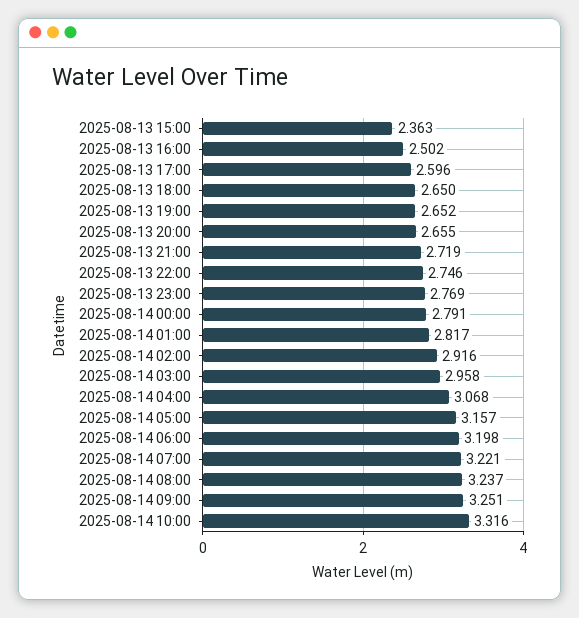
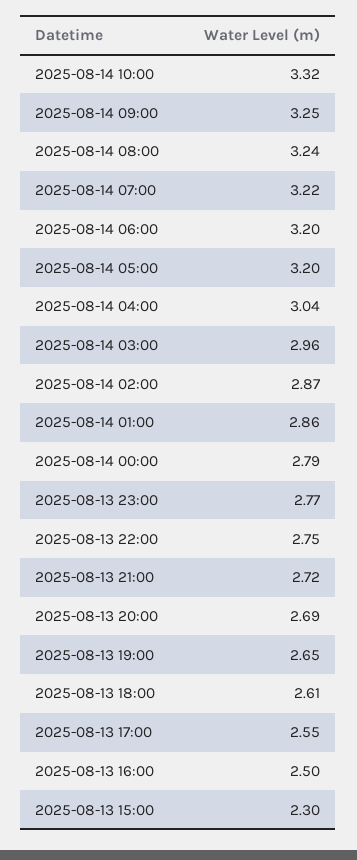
2025-08-13 15:00: 2.363 -> 2.3
2025-08-13 17:00: 2.596 -> 2.55
2025-08-13 18:00: 2.65 -> 2.61
2025-08-13 20:00: 2.655 -> 2.69
2025-08-14 01:00: 2.817 -> 2.86
2025-08-14 02:00: 2.916 -> 2.87
2025-08-14 04:00: 3.068 -> 3.04
2025-08-14 05:00: 3.157 -> 3.2

